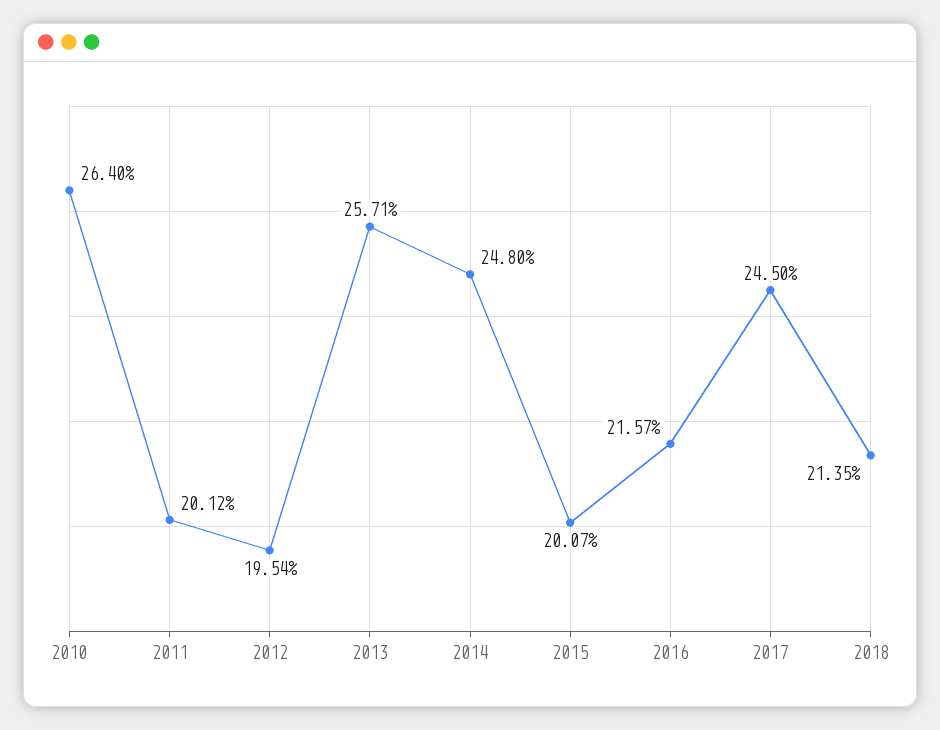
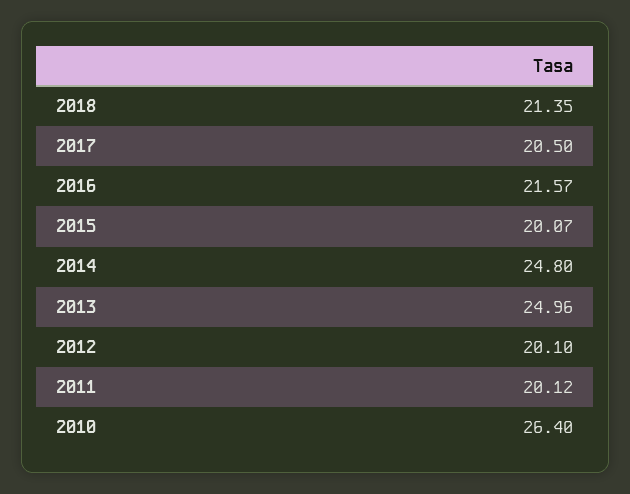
2012: 19.54 -> 20.1
2013: 25.71 -> 24.96
2017: 24.5 -> 20.5

